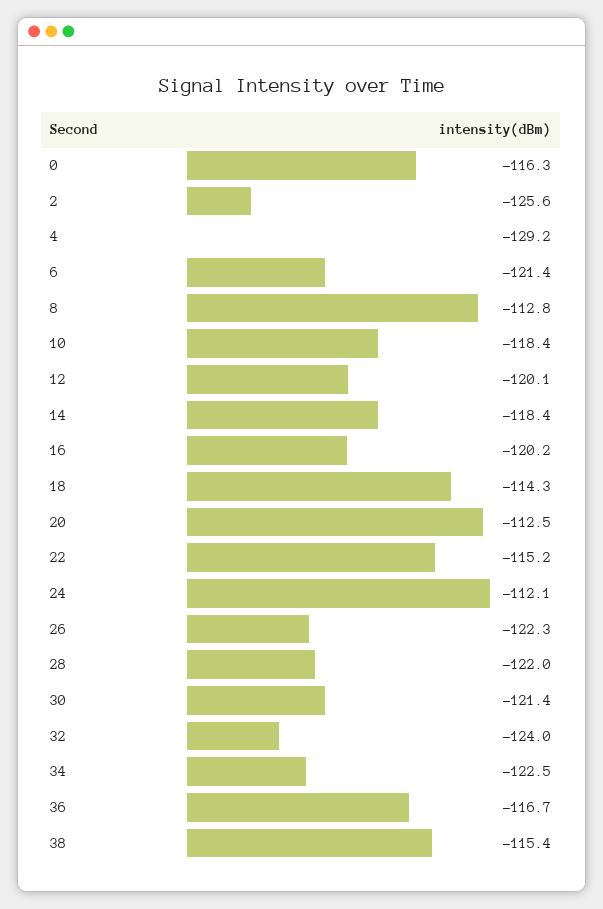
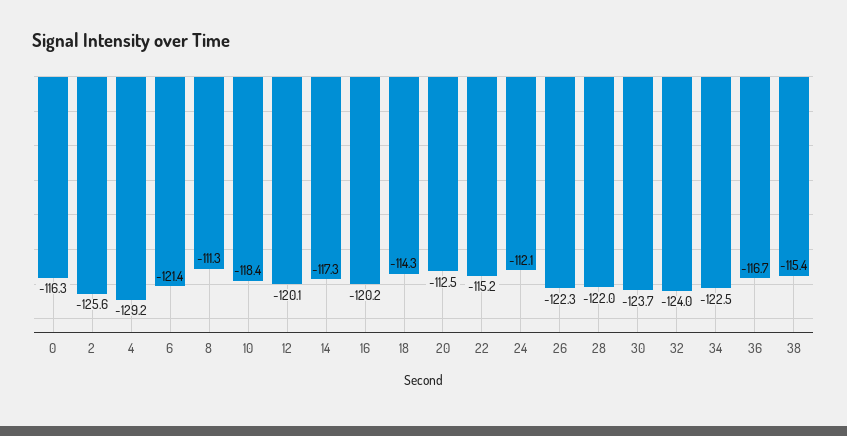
8: -112.8 -> -111.3
14: -118.4 -> -117.3
30: -121.4 -> -123.7

